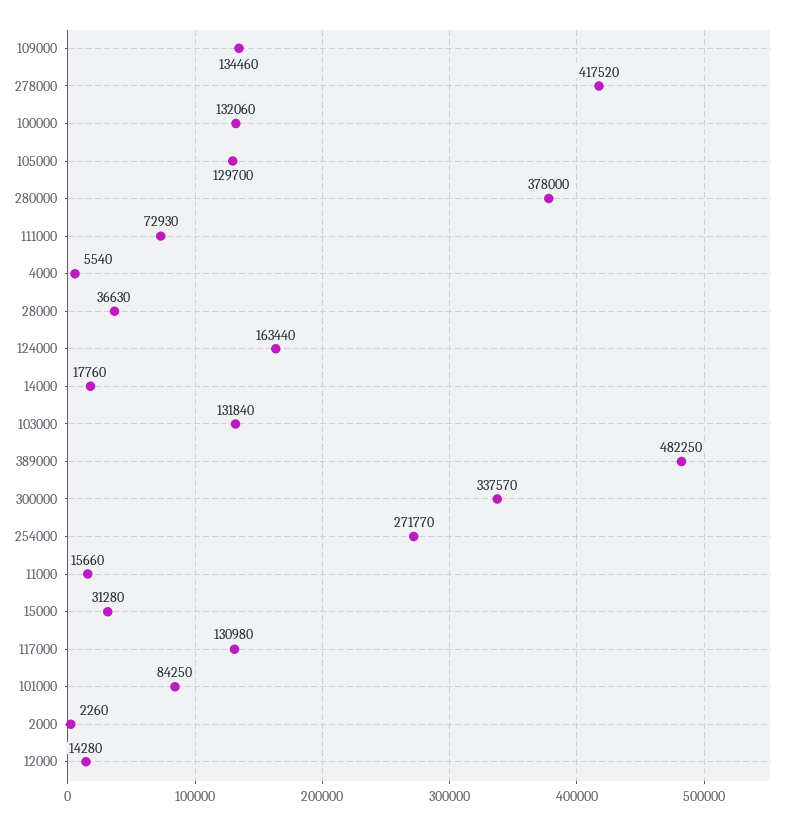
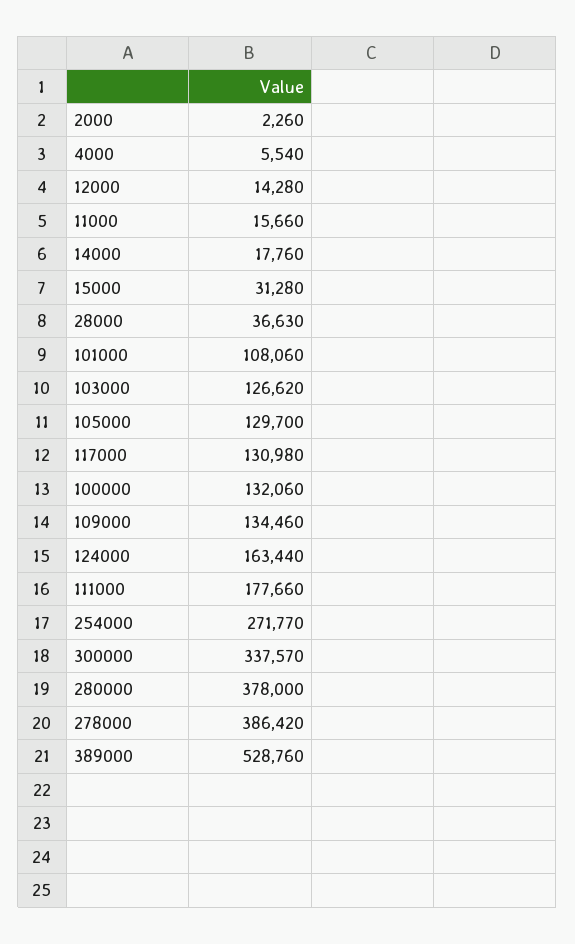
278000: 417520 -> 386420
111000: 72930 -> 177660
103000: 131840 -> 126620
389000: 482250 -> 528760
101000: 84250 -> 108060

